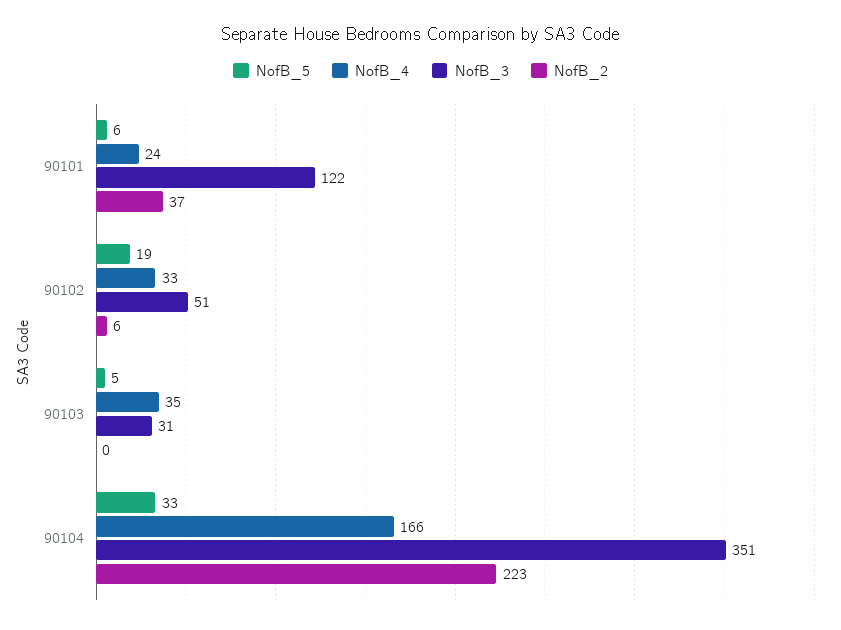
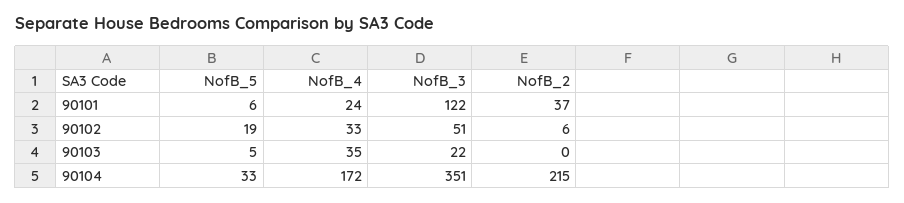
NofB_3, 90103: 31 -> 22
NofB_4, 90104: 166 -> 172
NofB_2, 90104: 223 -> 215

